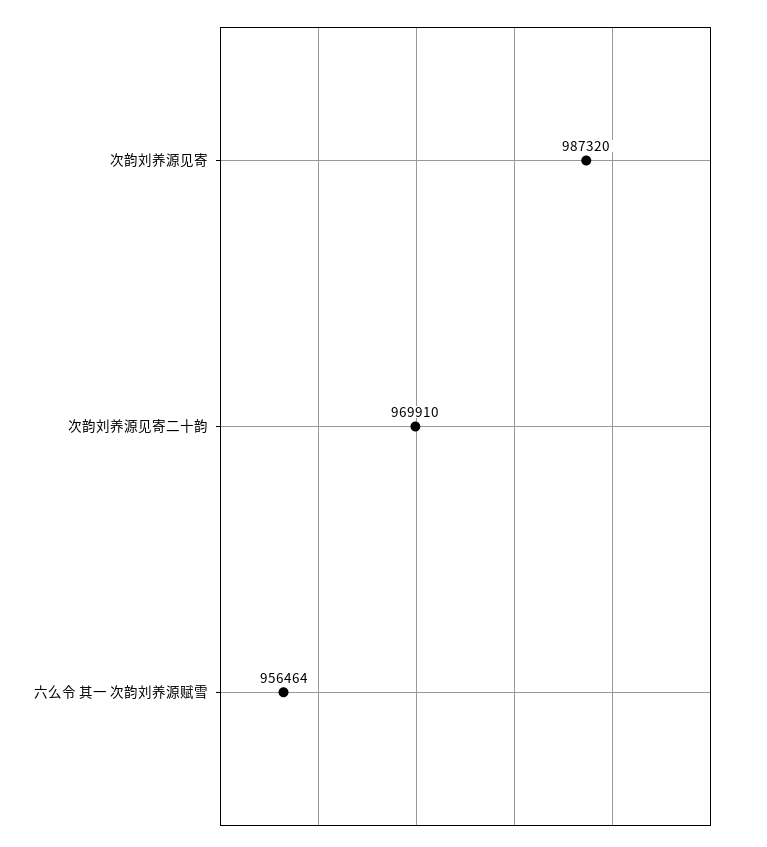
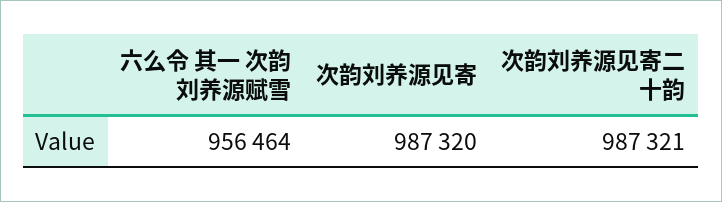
次韵刘养源见寄二十韵: 969910 -> 987321

